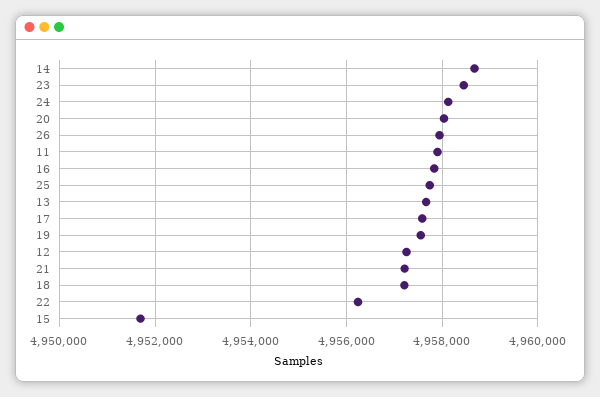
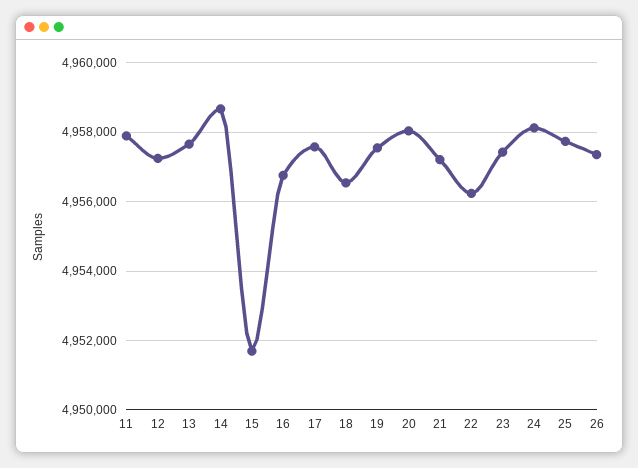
23: 4958400 -> 4957400
26: 4958000 -> 4957400
16: 4957800 -> 4956800
18: 4957200 -> 4956600

